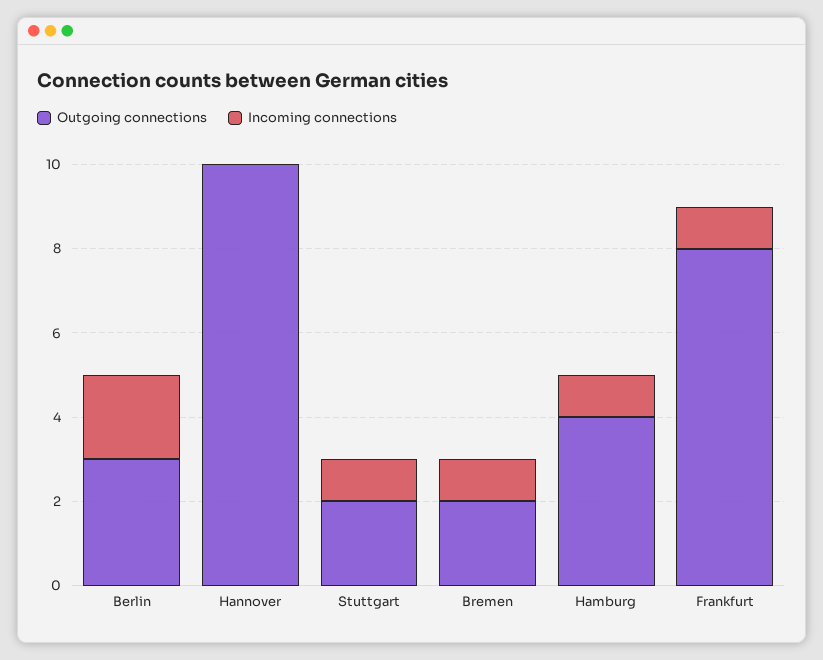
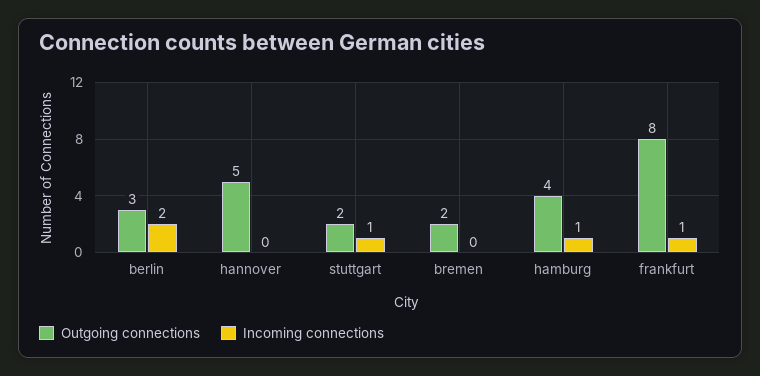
Outgoing connections, Hannover: 10 -> 5
Incoming connections, Bremen: 1 -> 0

